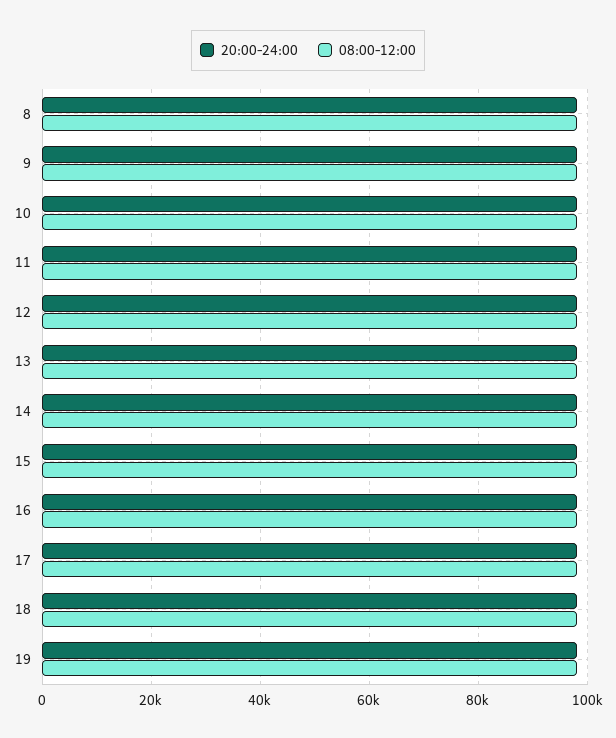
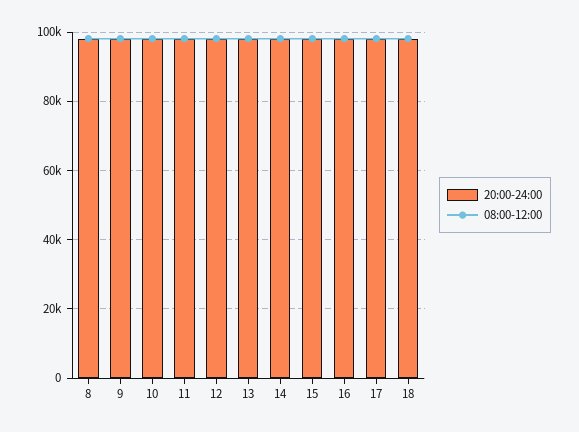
20:00-24:00, 19: 98000 -> none
08:00-12:00, 19: 98000 -> none

